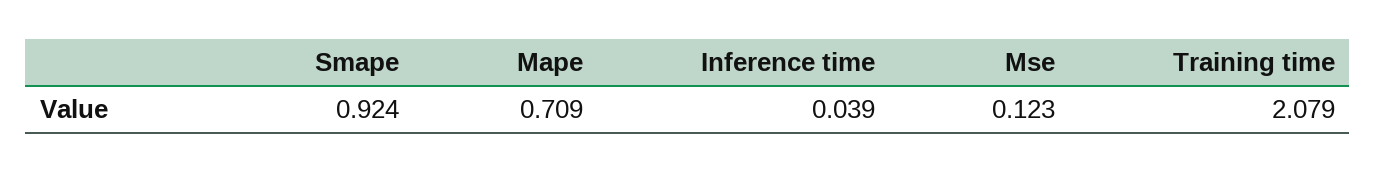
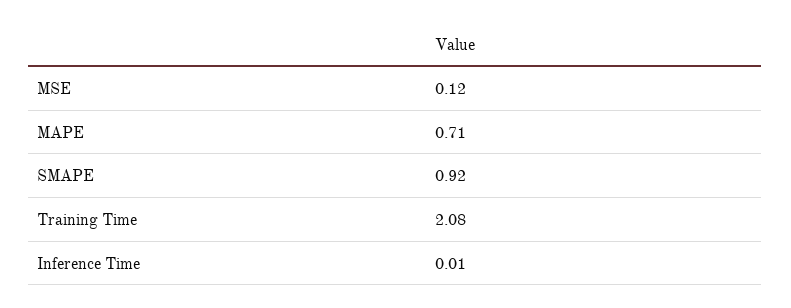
Inference time: 0.039 -> 0.01

